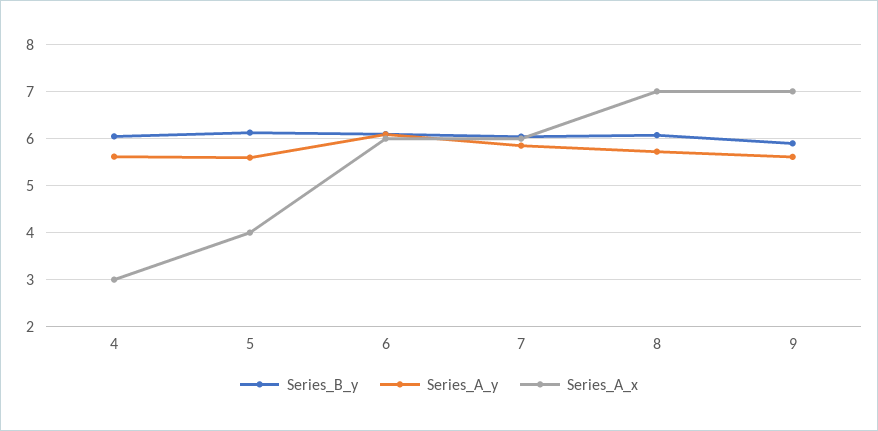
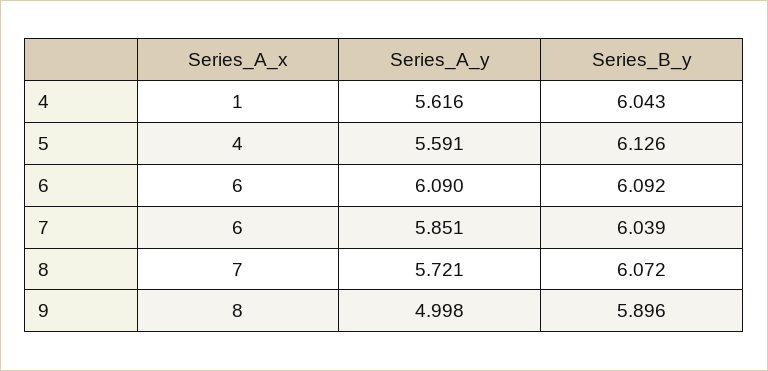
Series_A_x, 4: 3 -> 1
Series_A_y, 9: 5.6 -> 4.998
Series_A_x, 9: 7 -> 8

